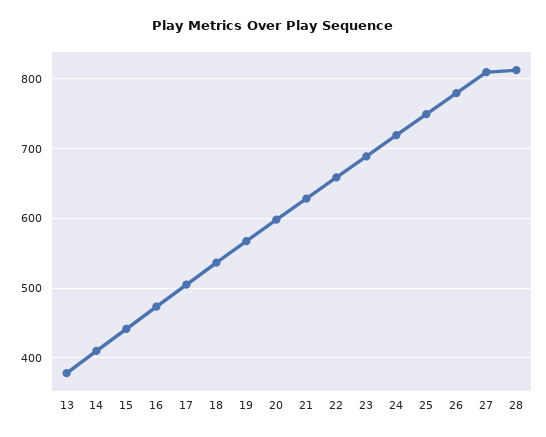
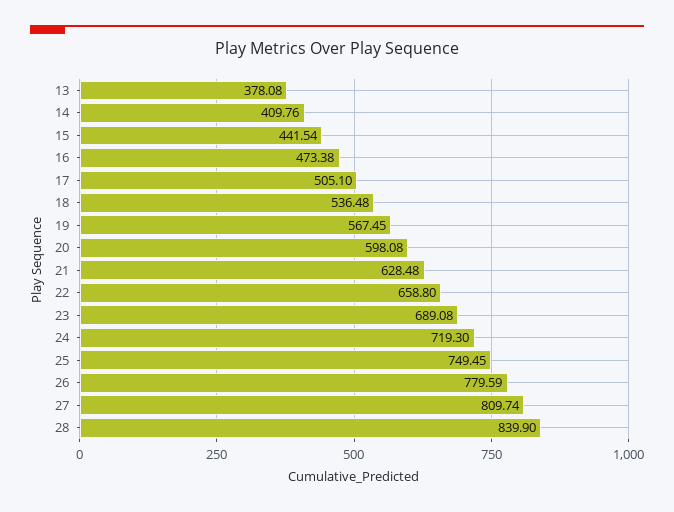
28: 810 -> 839.9

